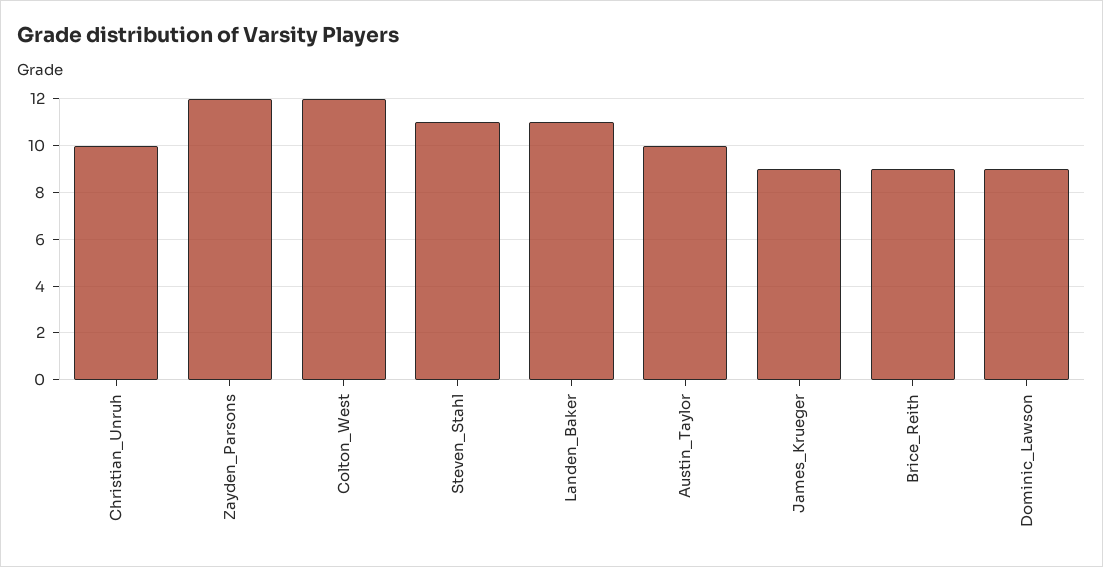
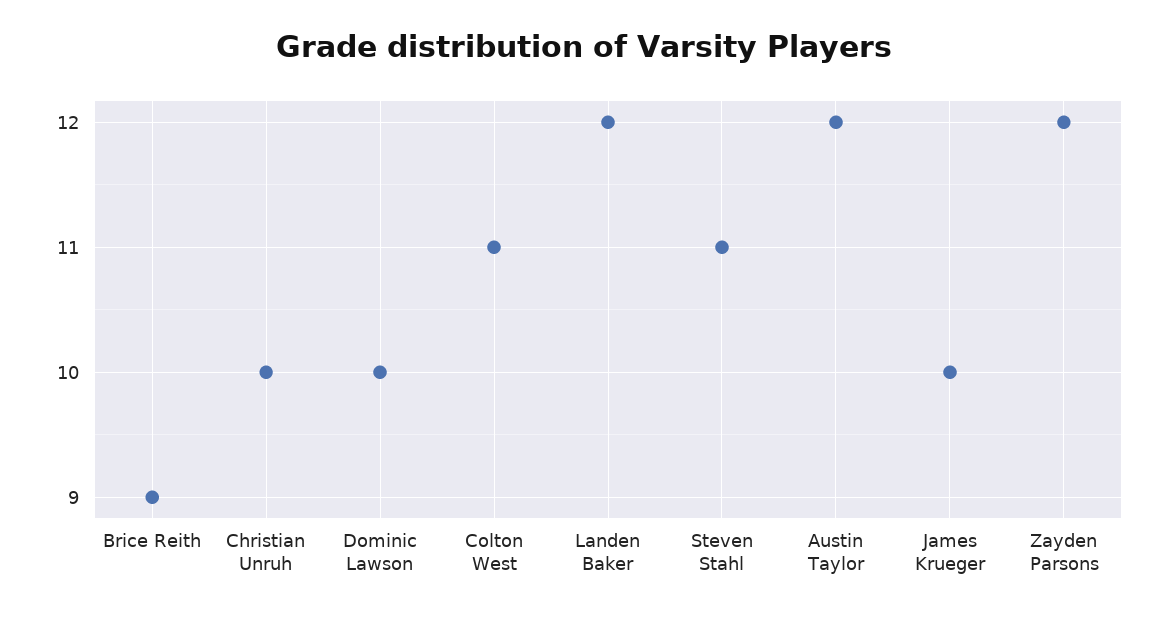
Colton_West: 12 -> 11
Landen_Baker: 11 -> 12
Austin_Taylor: 10 -> 12
James_Krueger: 9 -> 10
Dominic_Lawson: 9 -> 10

